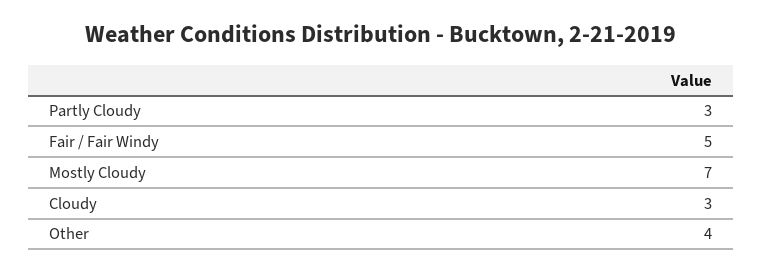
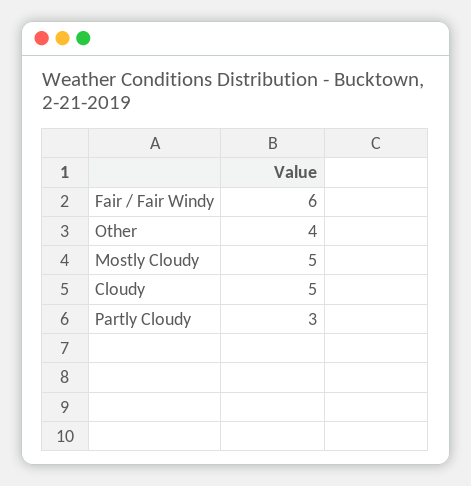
Fair / Fair Windy: 5 -> 6
Mostly Cloudy: 7 -> 5
Cloudy: 3 -> 5

